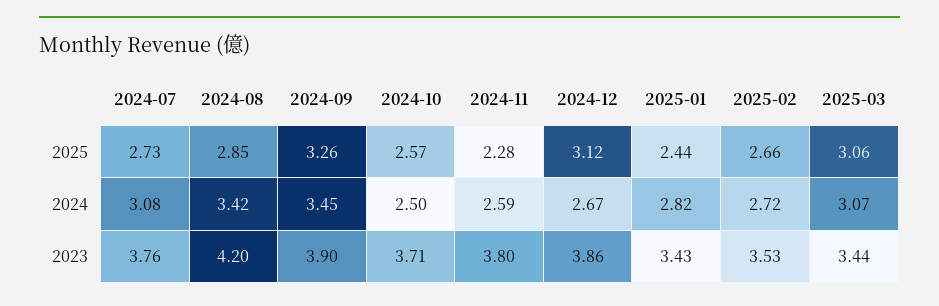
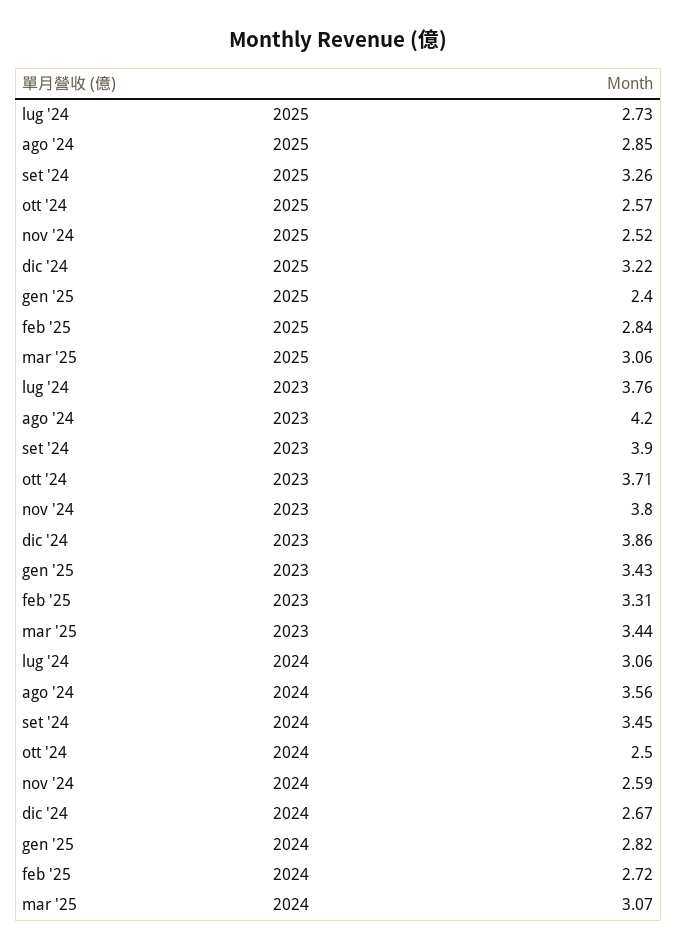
2024-11, 2025: 2.28 -> 2.52
2024-12, 2025: 3.12 -> 3.22
2025-01, 2025: 2.44 -> 2.4
2025-02, 2025: 2.66 -> 2.84
2024-07, 2024: 3.08 -> 3.06
2024-08, 2024: 3.42 -> 3.56
2025-02, 2023: 3.53 -> 3.31

